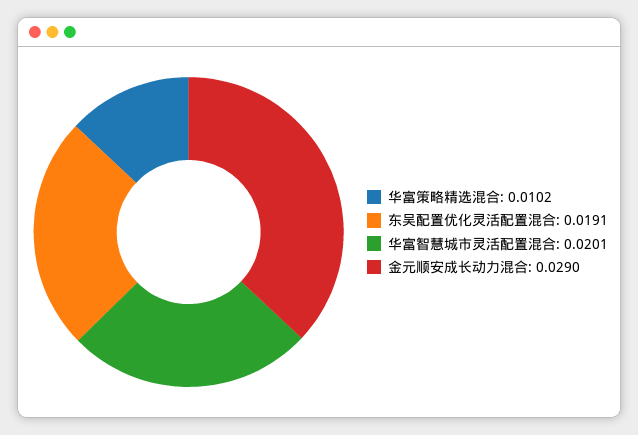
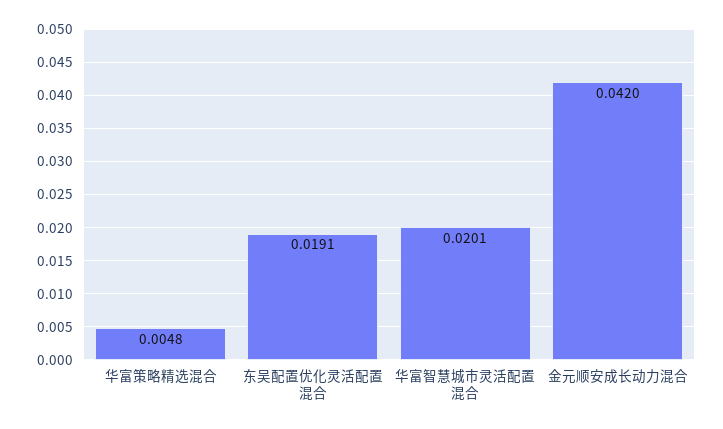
华富策略精选混合: 0.0102 -> 0.0048
金元顺安成长动力混合: 0.029 -> 0.042

